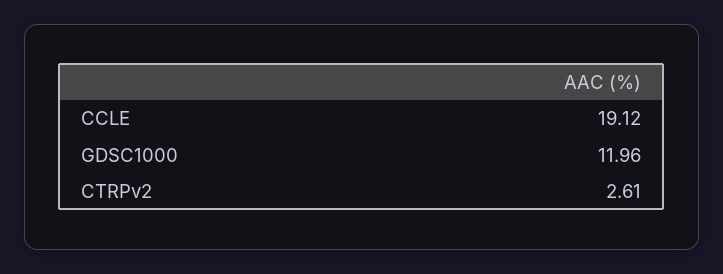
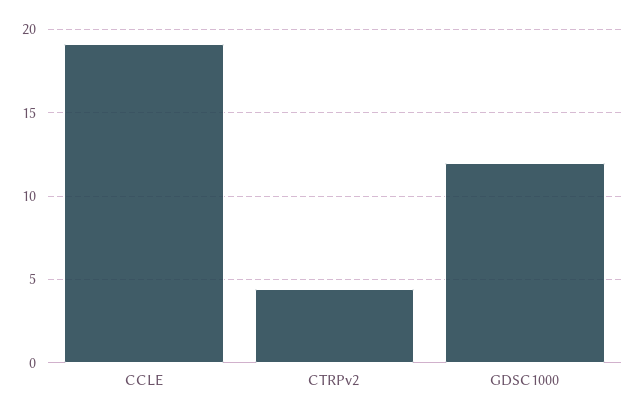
CTRPv2: 2.61 -> 4.5

